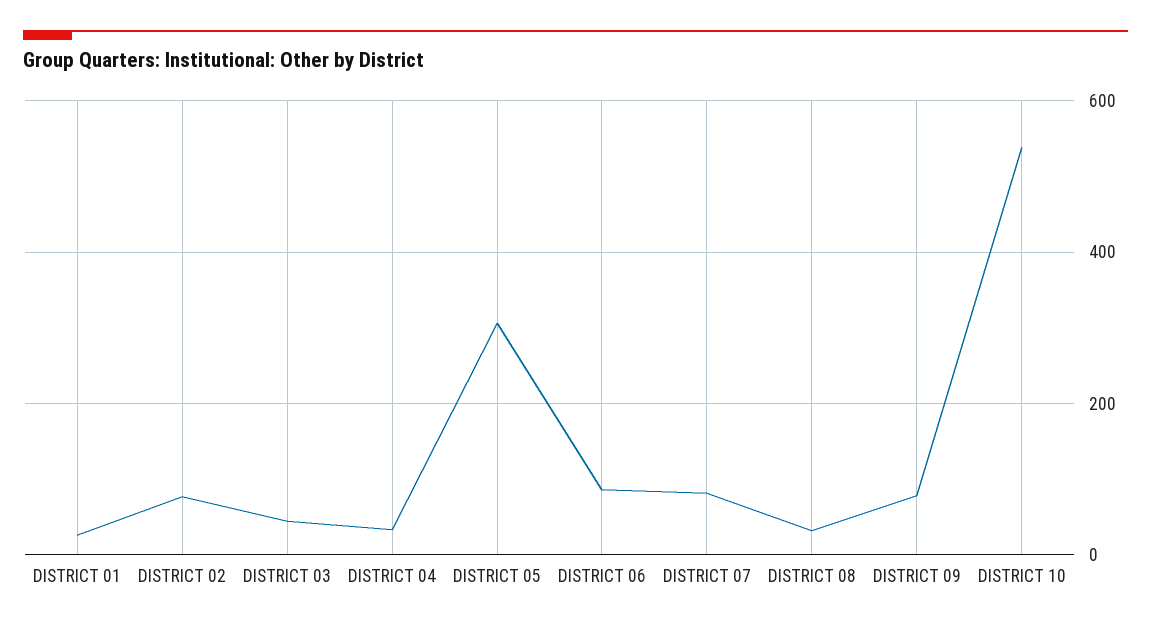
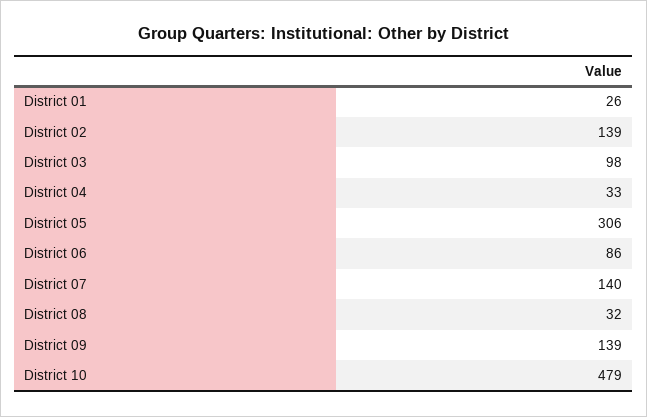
DISTRICT 02: 80 -> 139
DISTRICT 03: 40 -> 98
DISTRICT 07: 80 -> 140
DISTRICT 09: 80 -> 139
DISTRICT 10: 540 -> 479

